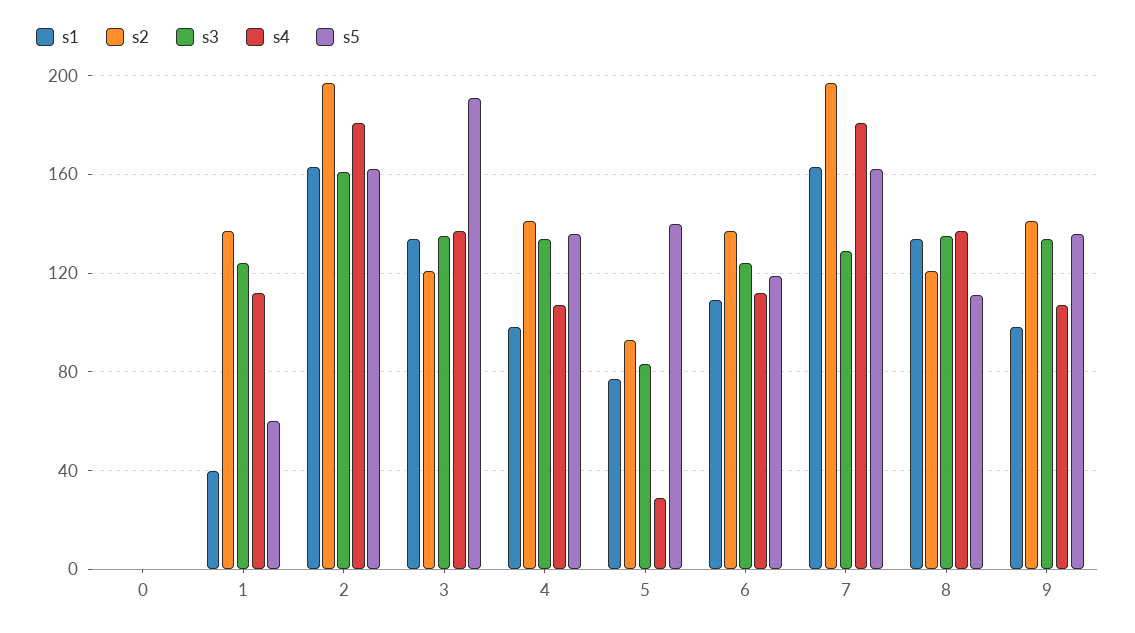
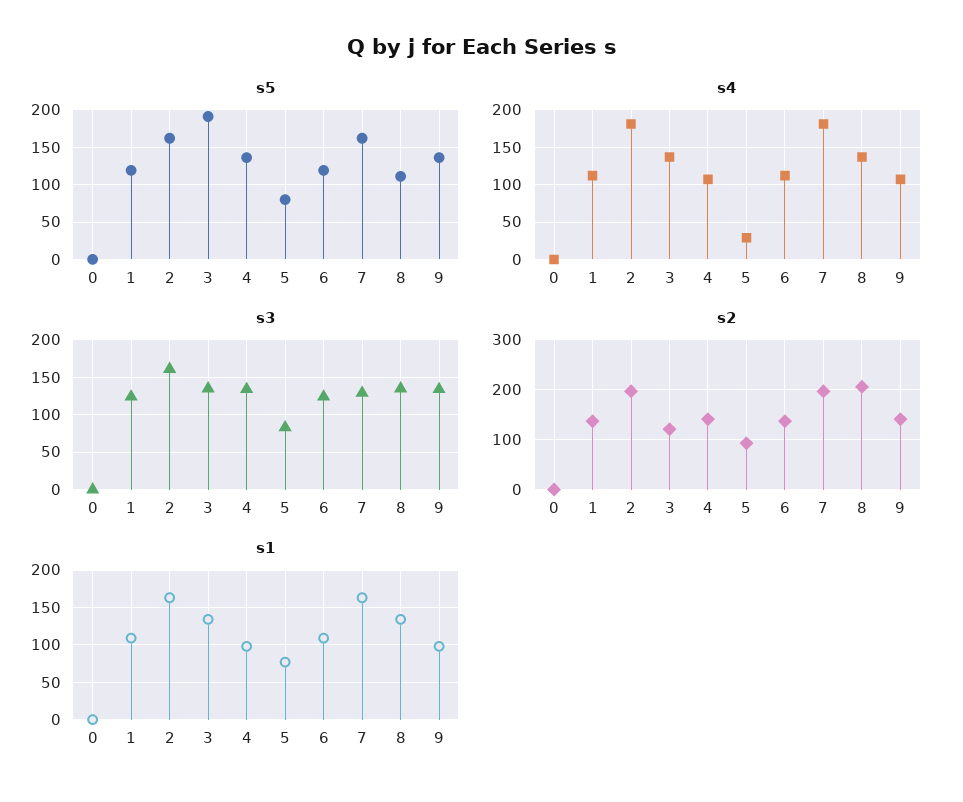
s1, 1: 40 -> 110
s5, 1: 60 -> 120
s5, 5: 140 -> 80
s2, 8: 120 -> 200

